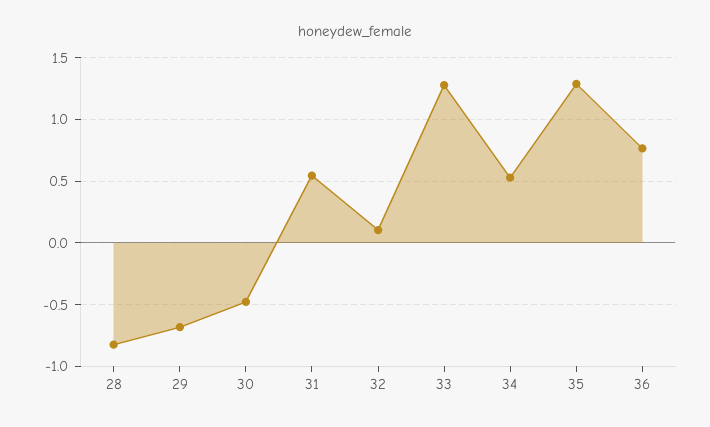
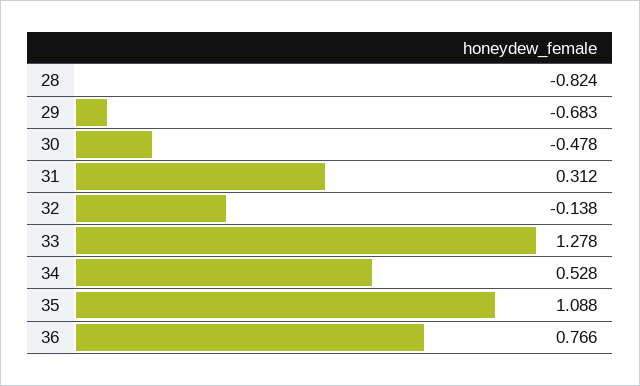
31: 0.55 -> 0.312
32: 0.1 -> -0.138
35: 1.3 -> 1.088

